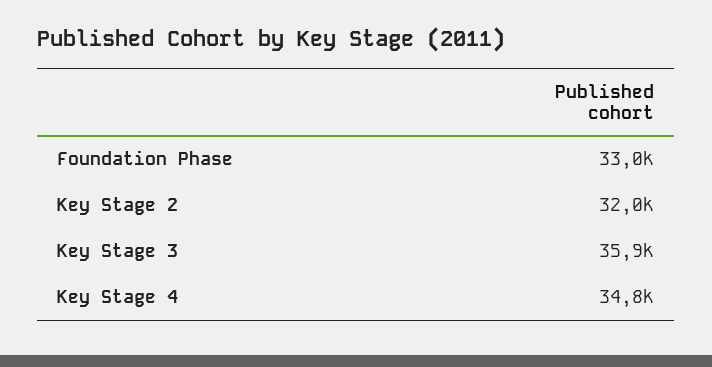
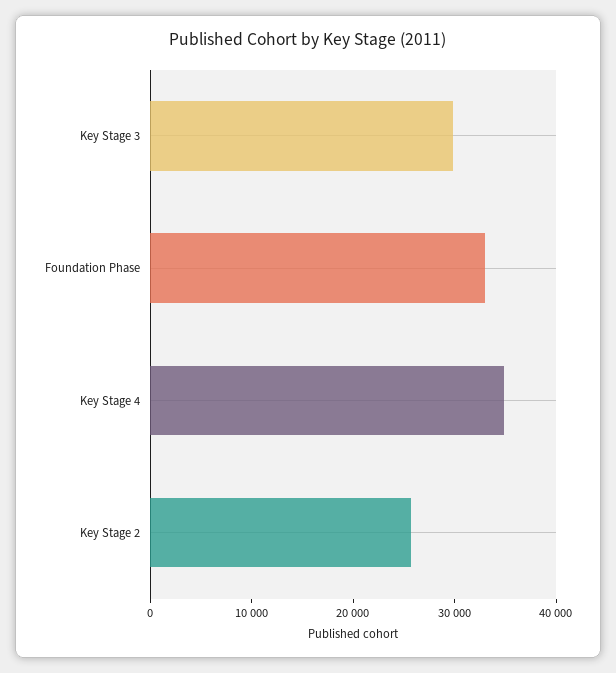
Key Stage 2: 32000 -> 26000
Key Stage 3: 35900 -> 30000

